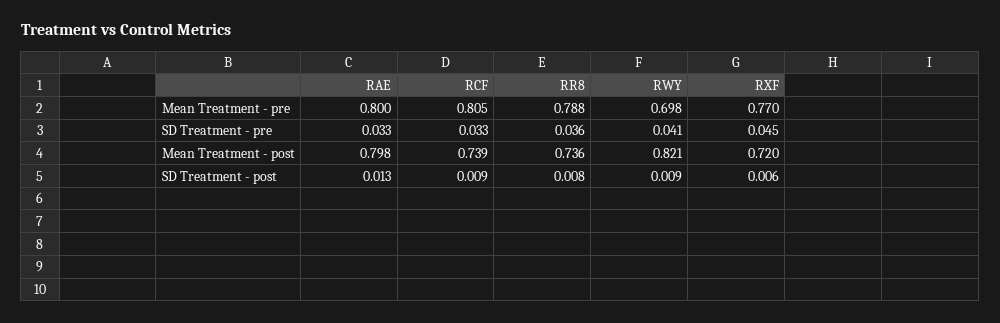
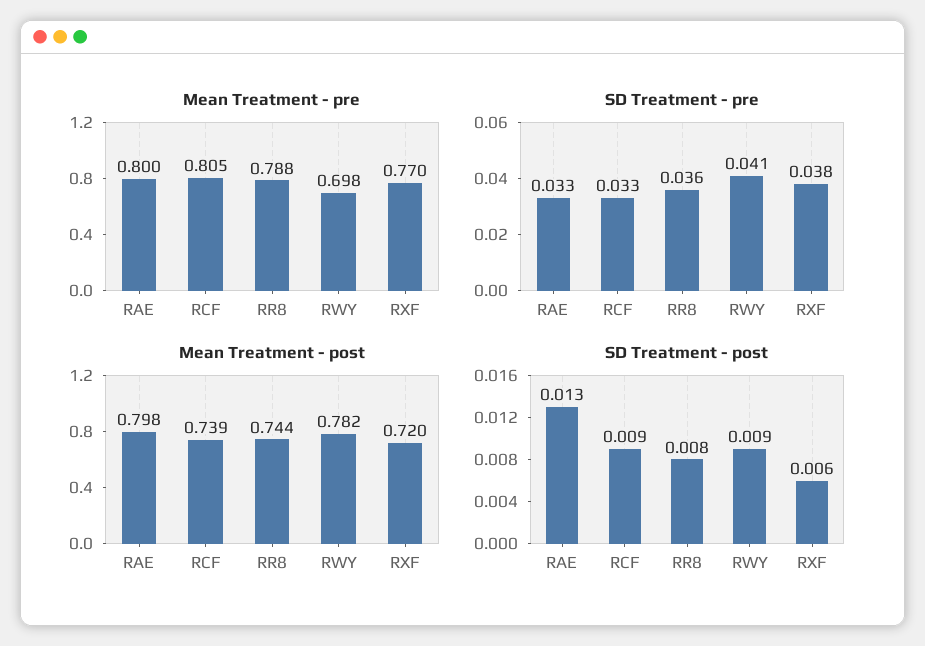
SD Treatment - pre, RXF: 0.045 -> 0.038
Mean Treatment - post, RR8: 0.736 -> 0.744
Mean Treatment - post, RWY: 0.821 -> 0.782

